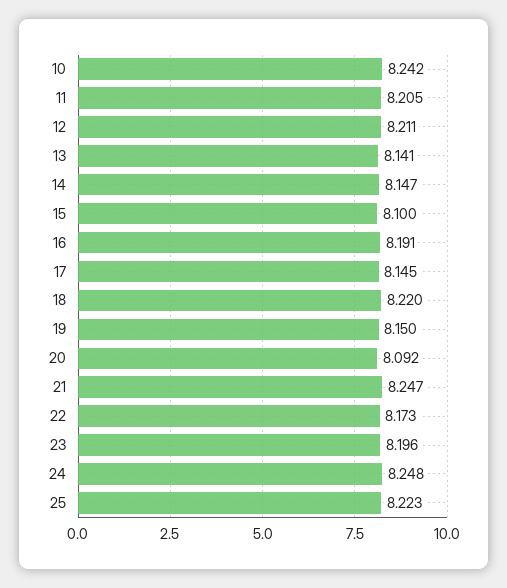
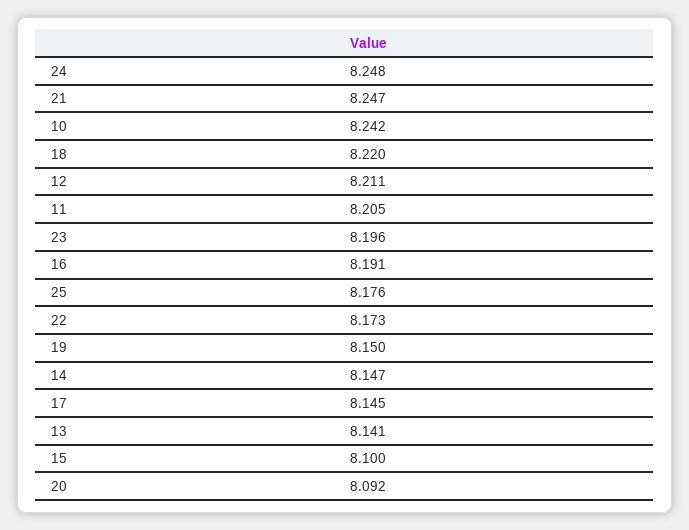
25: 8.223 -> 8.176

